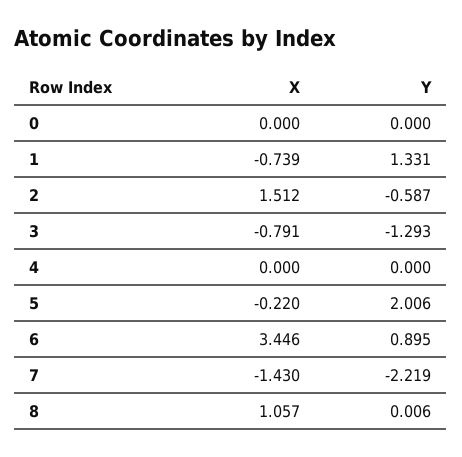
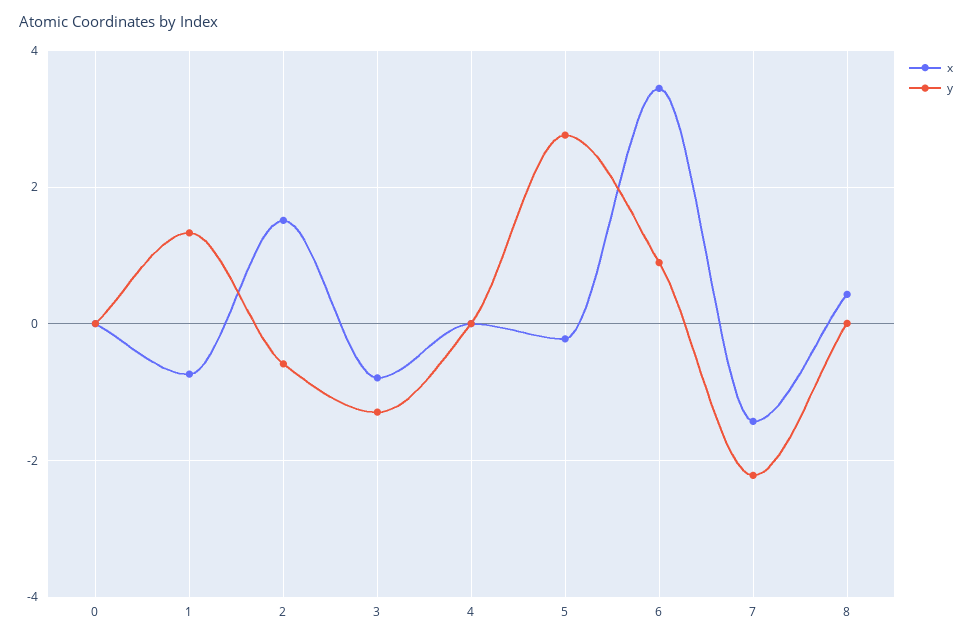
Y, 5: 2.006 -> 2.8
X, 8: 1.057 -> 0.4

